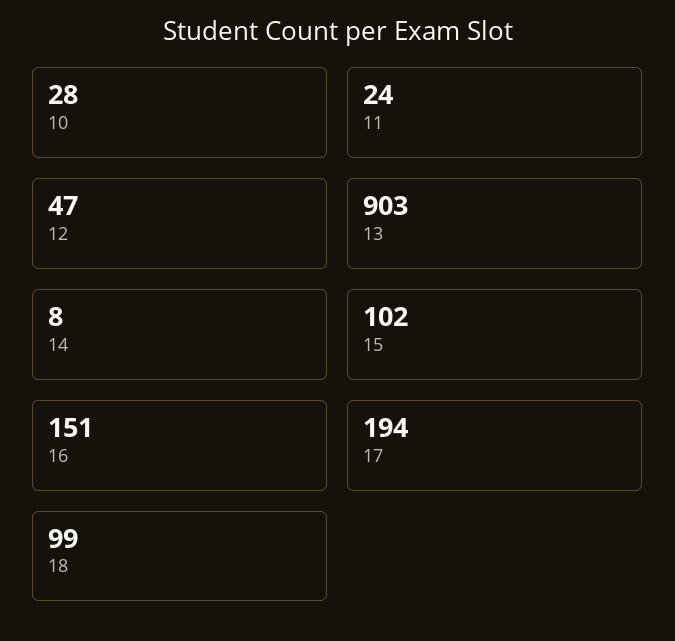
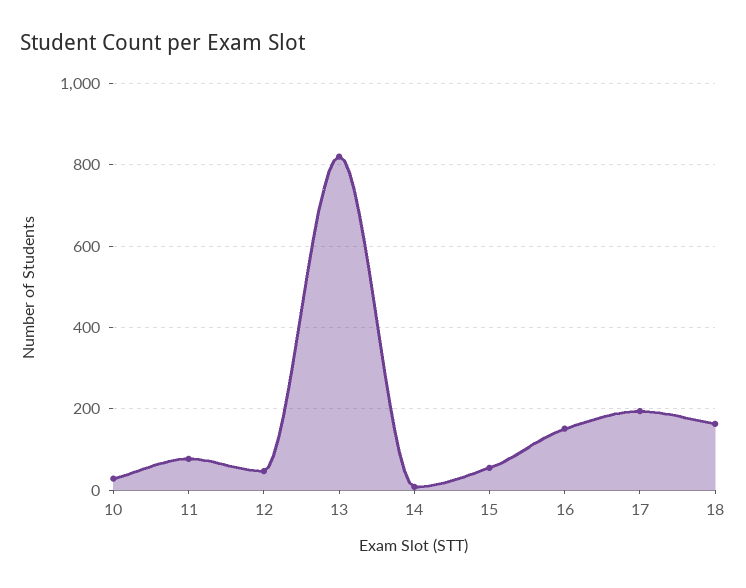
11: 24 -> 80
13: 903 -> 820
15: 102 -> 60
18: 99 -> 160

